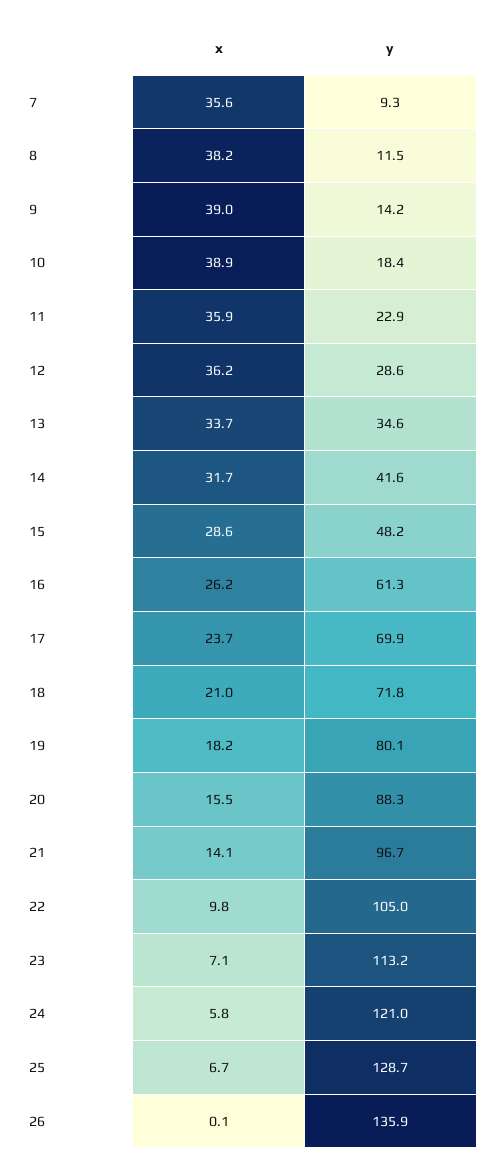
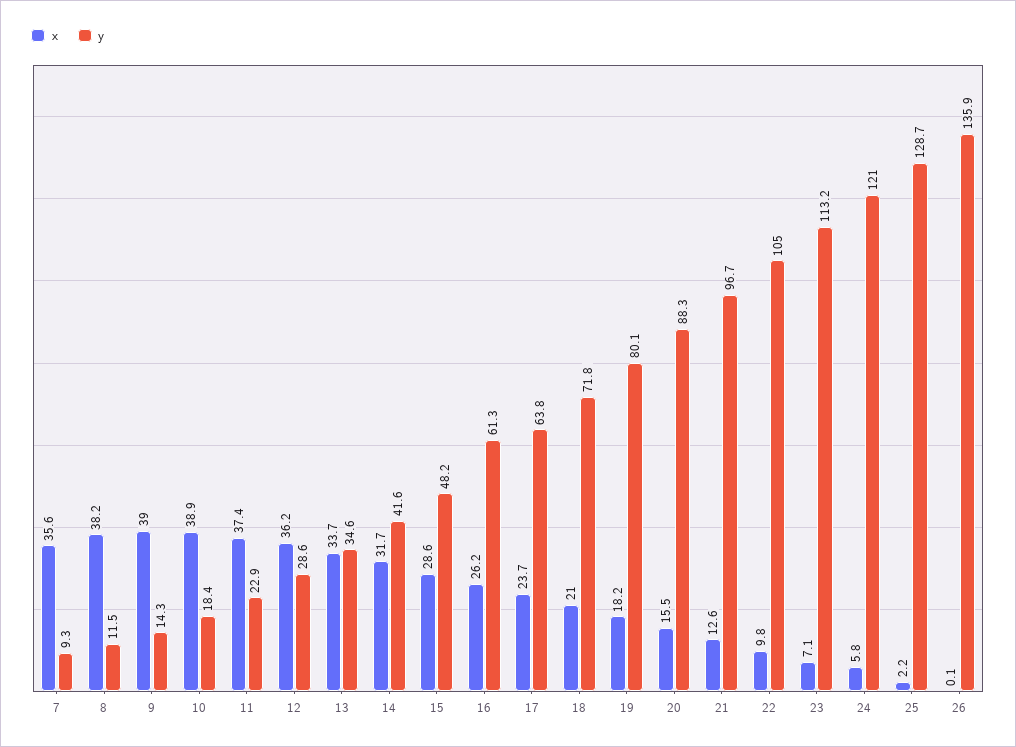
y, 9: 14.2 -> 14.3
x, 11: 35.9 -> 37.4
y, 17: 69.9 -> 63.8
x, 21: 14.1 -> 12.6
x, 25: 6.7 -> 2.2

